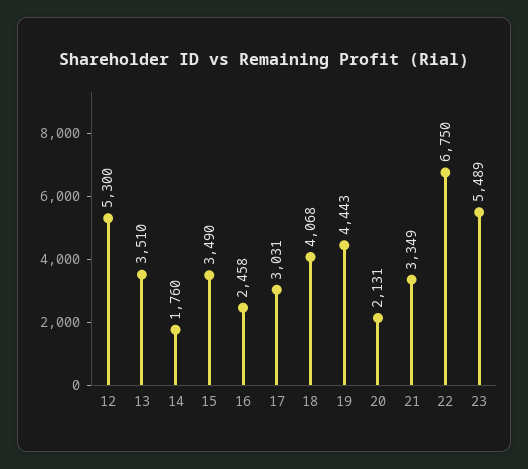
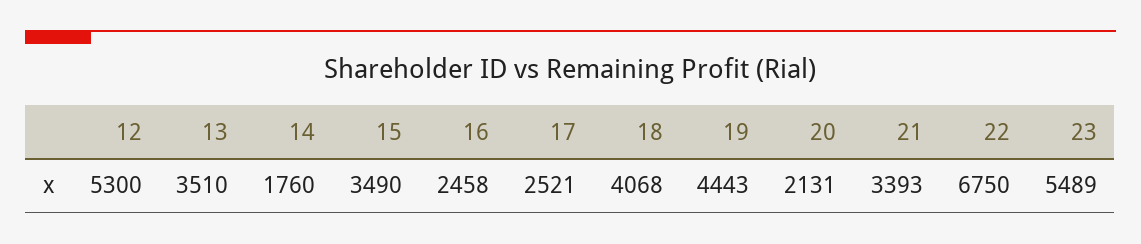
17: 3031 -> 2521
21: 3349 -> 3393

